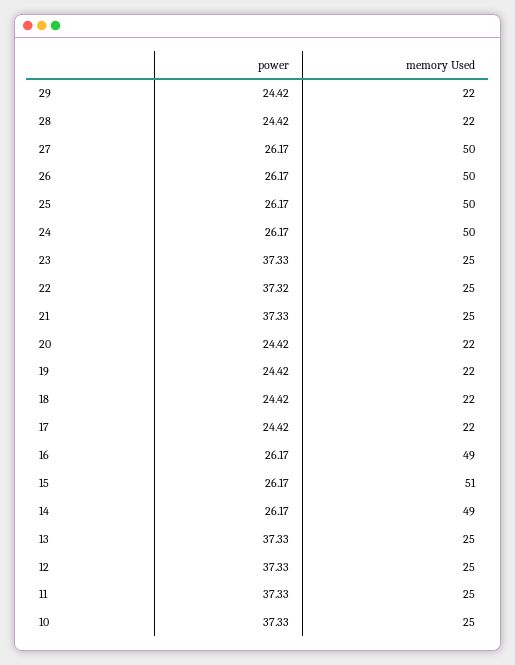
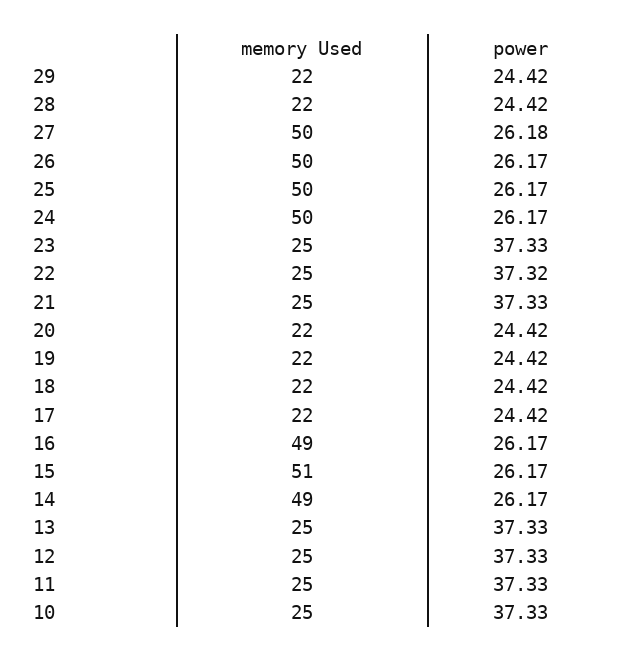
power, 27: 26.17 -> 26.18

